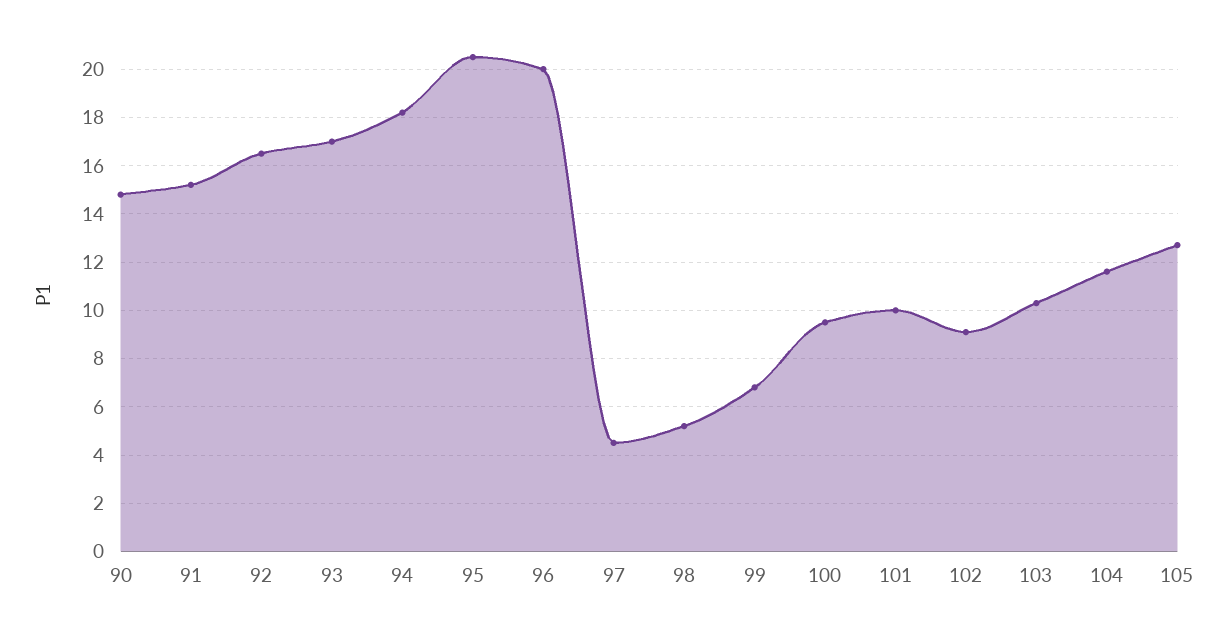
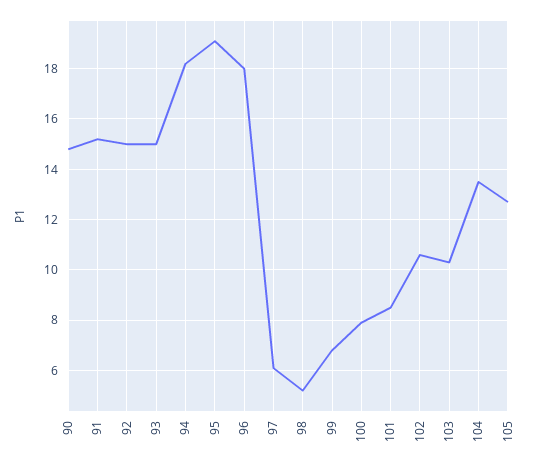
92: 16.5 -> 15
93: 17 -> 15
95: 20.5 -> 19
96: 20 -> 18
97: 4.5 -> 6
100: 9.5 -> 8
101: 10 -> 8.5
102: 9 -> 10.5
104: 11.5 -> 13.5

